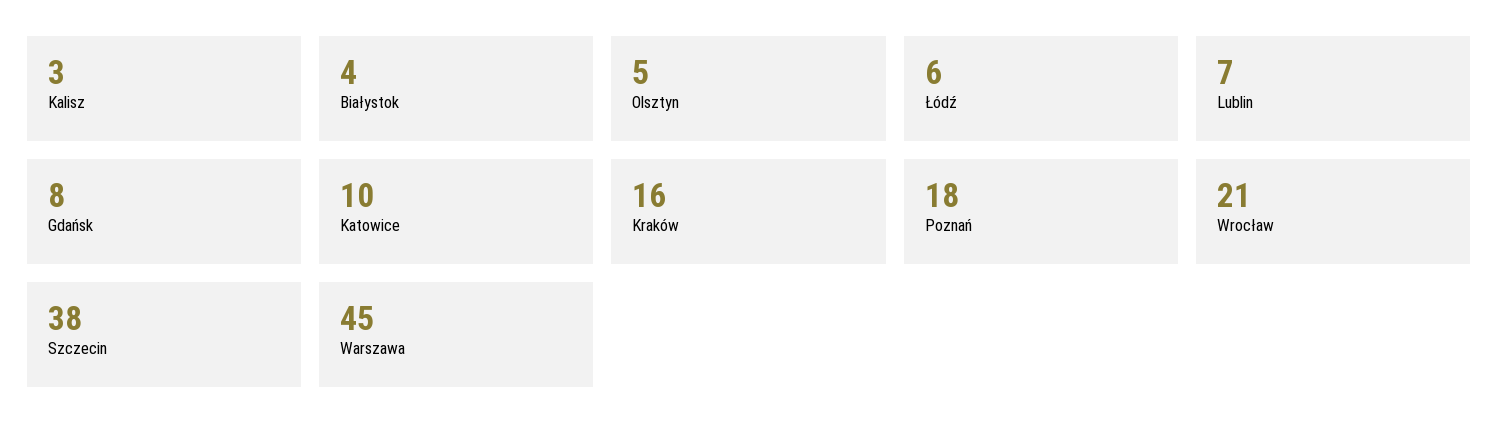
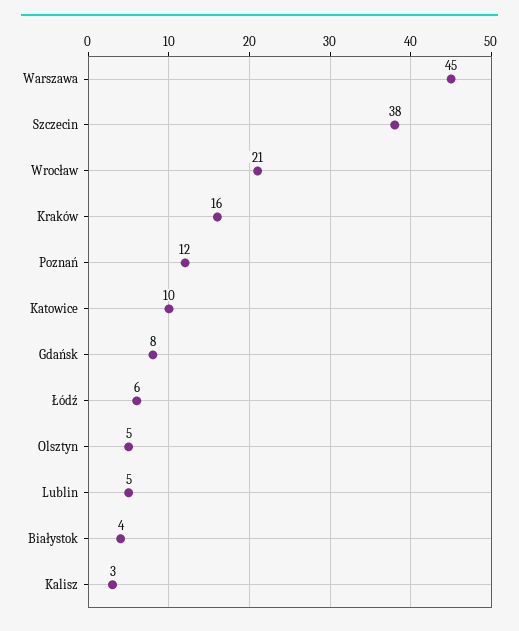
Lublin: 7 -> 5
Poznań: 18 -> 12

